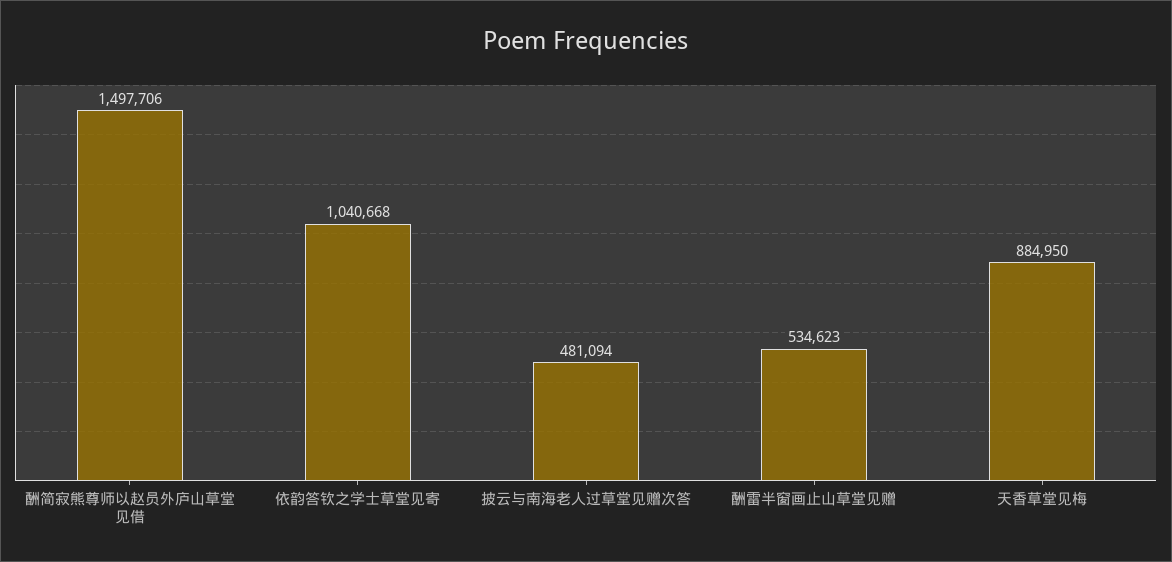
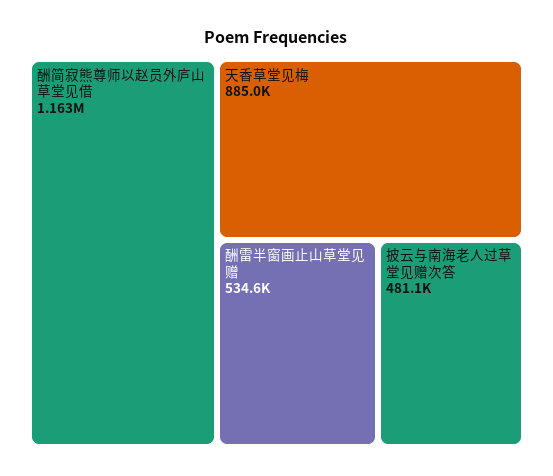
酬简寂熊尊师以赵员外庐山草堂见借: 1497706 -> 1163000
依韵答钦之学士草堂见寄: 1040668 -> none

